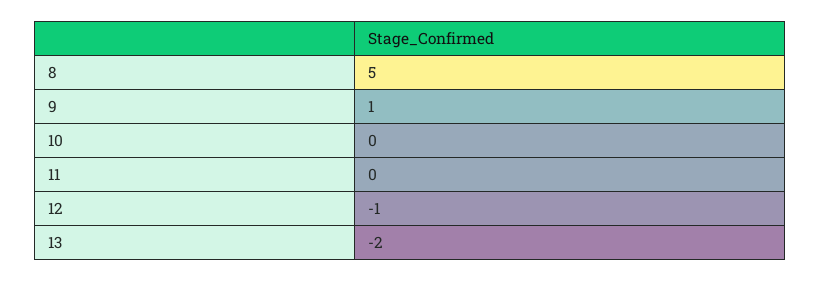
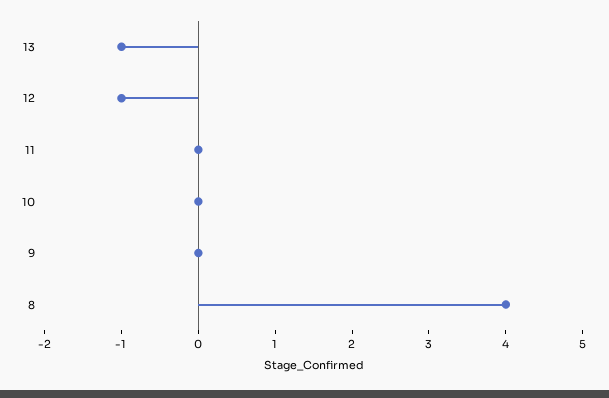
8: 5 -> 4
9: 1 -> 0
13: -2 -> -1

